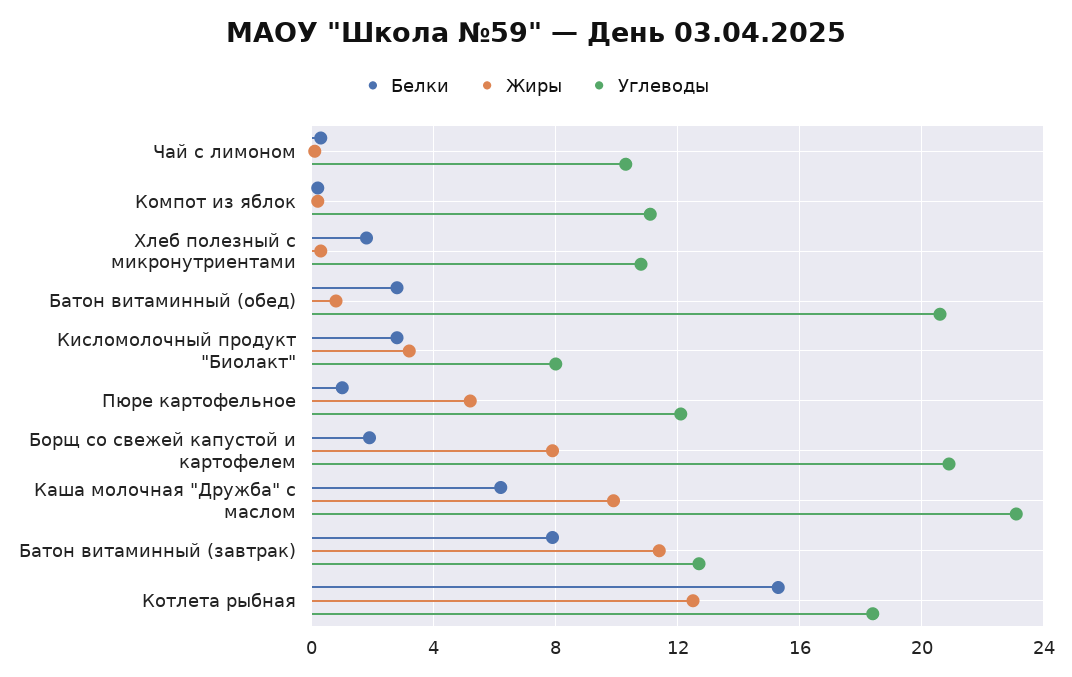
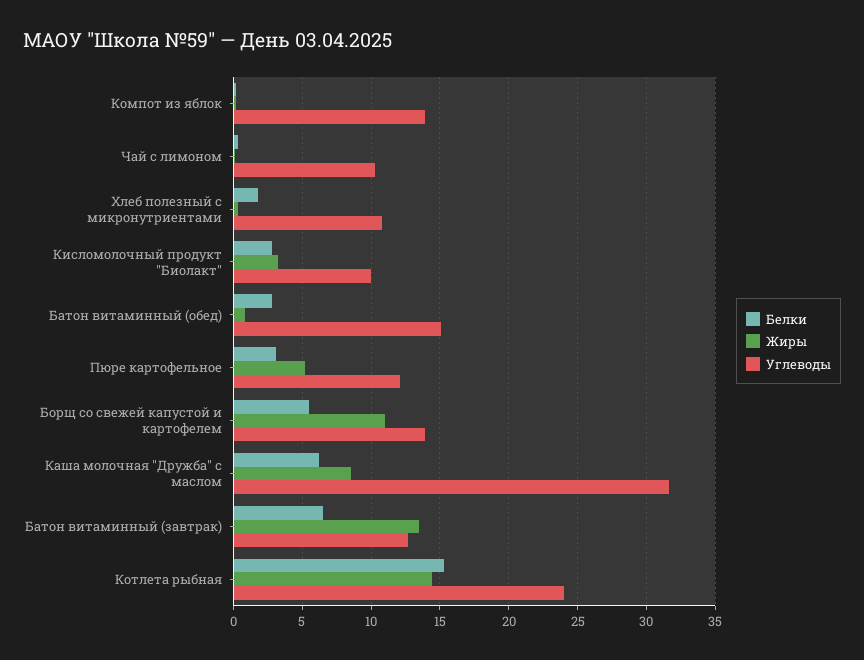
Углеводы, Компот из яблок: 11 -> 14
Углеводы, Батон витаминный (обед): 20.5 -> 15
Углеводы, Кисломолочный продукт "Биолакт": 8 -> 10
Белки, Пюре картофельное: 1 -> 3
Белки, Борщ со свежей капустой и картофелем: 2 -> 5.5
Жиры, Борщ со свежей капустой и картофелем: 8 -> 11
Углеводы, Борщ со свежей капустой и картофелем: 21 -> 14
Жиры, Каша молочная "Дружба" с маслом: 10 -> 8.5
Углеводы, Каша молочная "Дружба" с маслом: 23 -> 31.5
Белки, Батон витаминный (завтрак): 8 -> 6.5
Жиры, Батон витаминный (завтрак): 11.5 -> 13.5
Жиры, Котлета рыбная: 12.5 -> 14.5
Углеводы, Котлета рыбная: 18.5 -> 24

